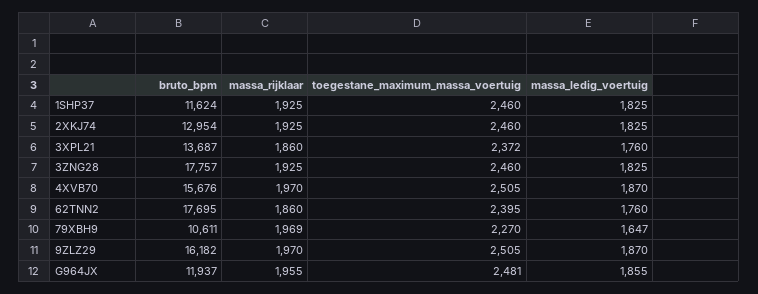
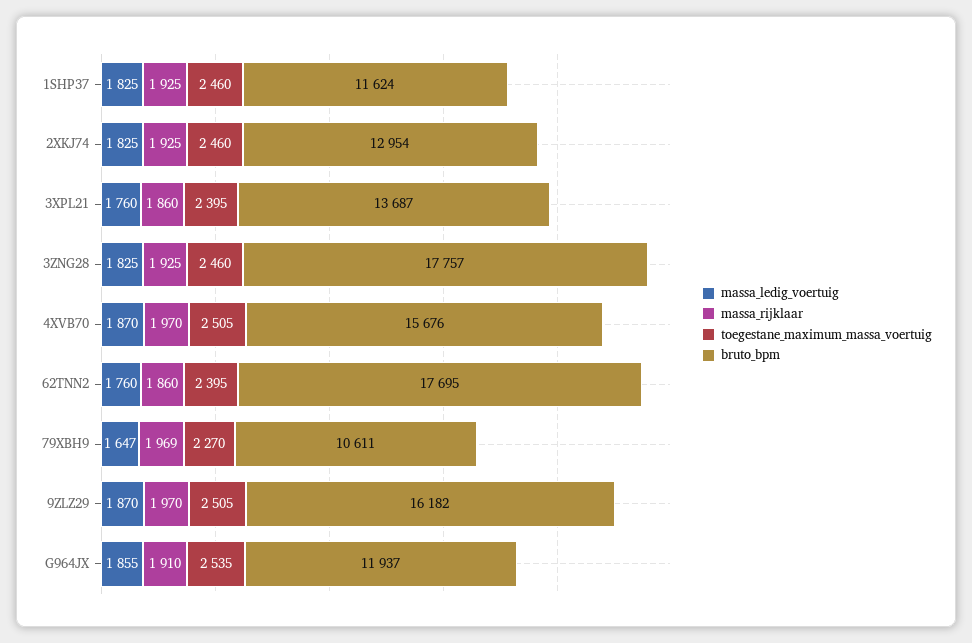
toegestane_maximum_massa_voertuig, 3XPL21: 2372 -> 2395
massa_rijklaar, G964JX: 1955 -> 1910
toegestane_maximum_massa_voertuig, G964JX: 2481 -> 2535

